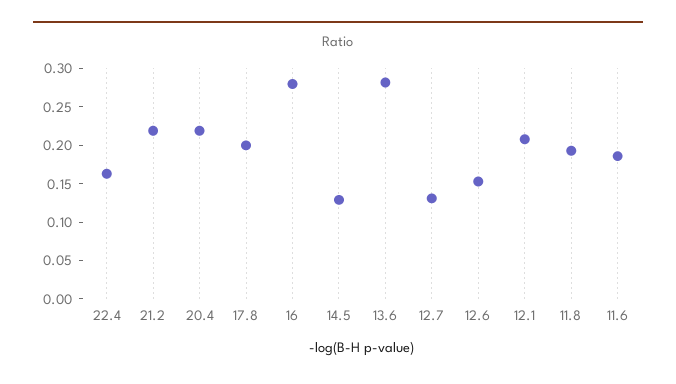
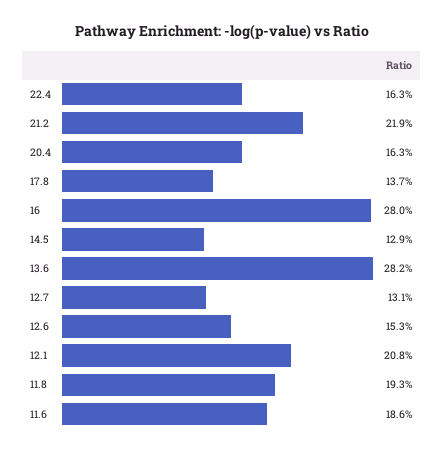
20.4: 0.225 -> 0.163
17.8: 0.2 -> 0.137

